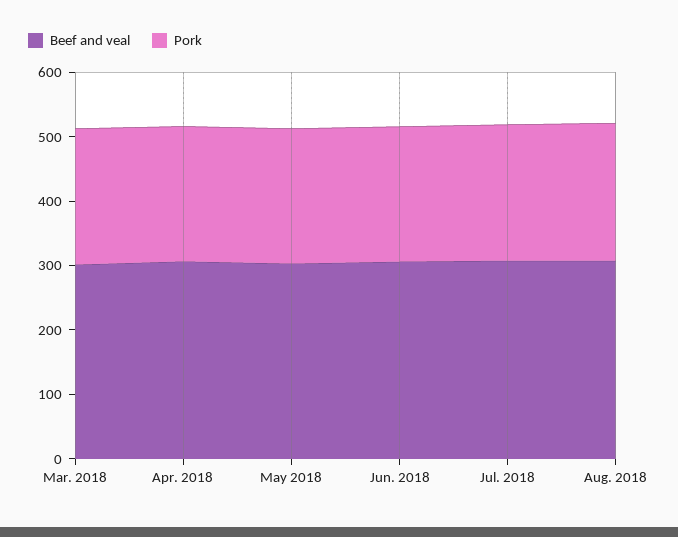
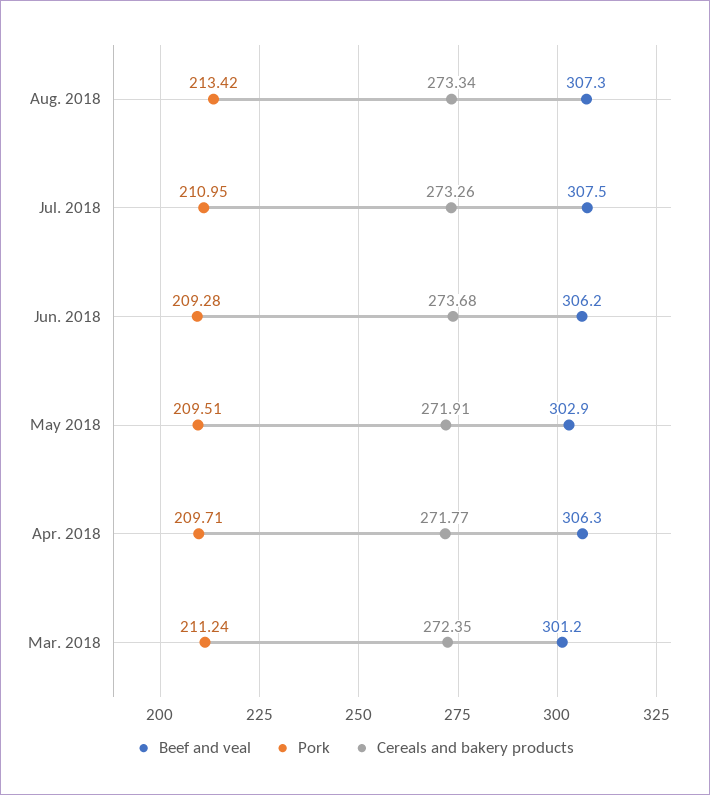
Cereals and bakery products, Aug. 2018: none -> 273.34
Cereals and bakery products, Jul. 2018: none -> 273.26
Cereals and bakery products, Jun. 2018: none -> 273.68
Cereals and bakery products, May 2018: none -> 271.91
Cereals and bakery products, Apr. 2018: none -> 271.77
Cereals and bakery products, Mar. 2018: none -> 272.35

